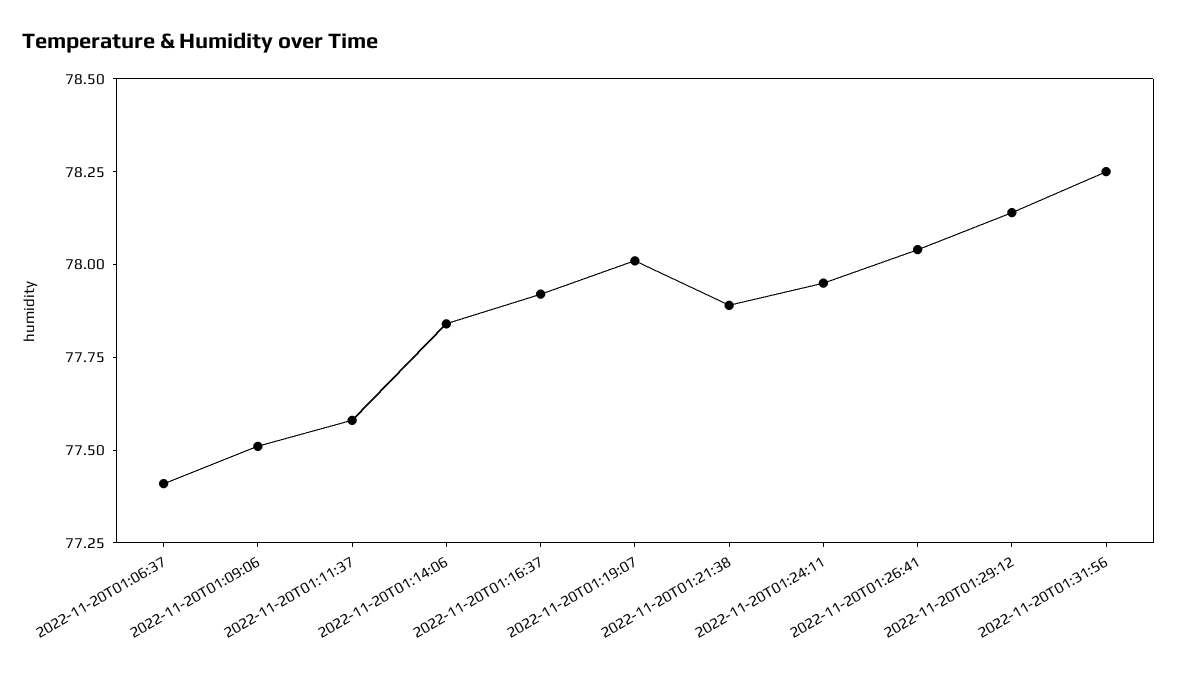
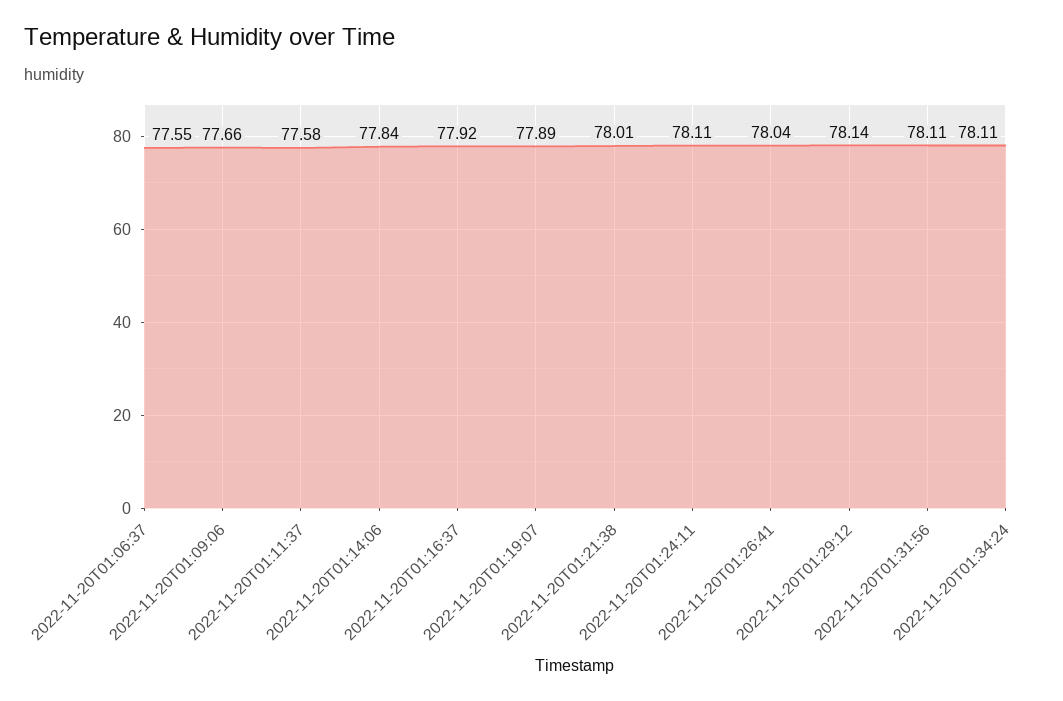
2022-11-20T01:06:37: 77.4 -> 77.55
2022-11-20T01:09:06: 77.5 -> 77.66
2022-11-20T01:19:07: 78 -> 77.89
2022-11-20T01:21:38: 77.9 -> 78.01
2022-11-20T01:24:11: 77.95 -> 78.11
2022-11-20T01:31:56: 78.25 -> 78.11
2022-11-20T01:34:24: none -> 78.11

